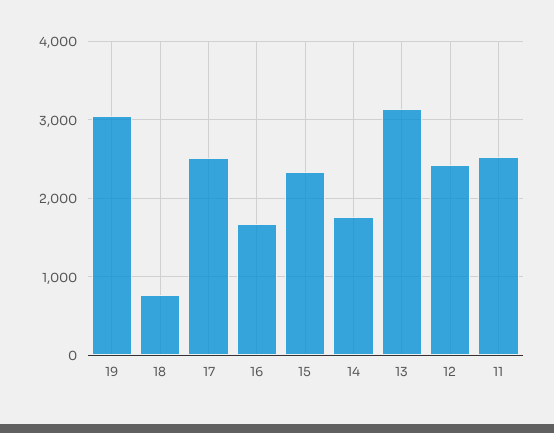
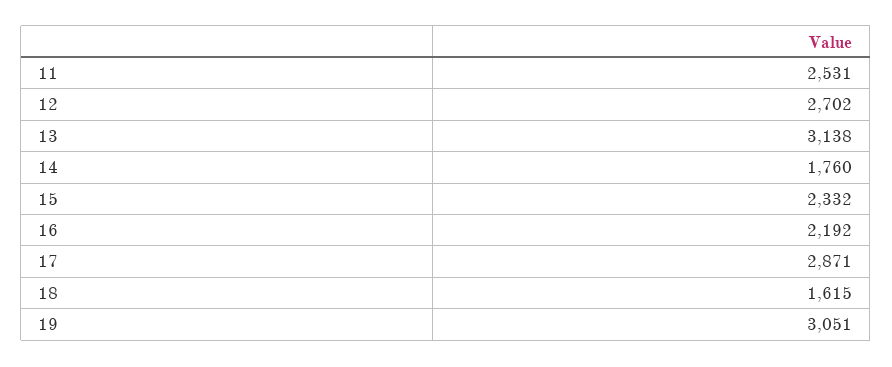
18: 800 -> 1615
17: 2500 -> 2871
16: 1700 -> 2192
12: 2400 -> 2702

